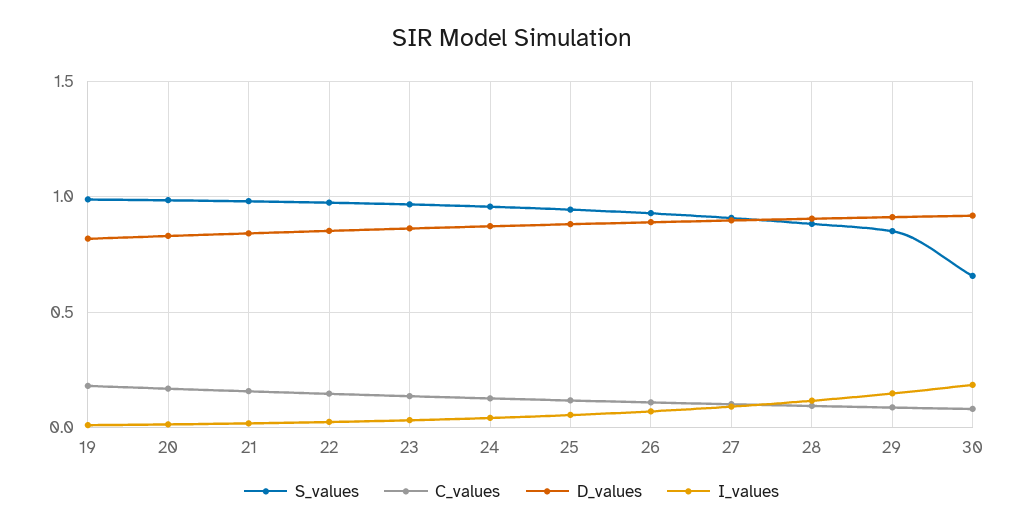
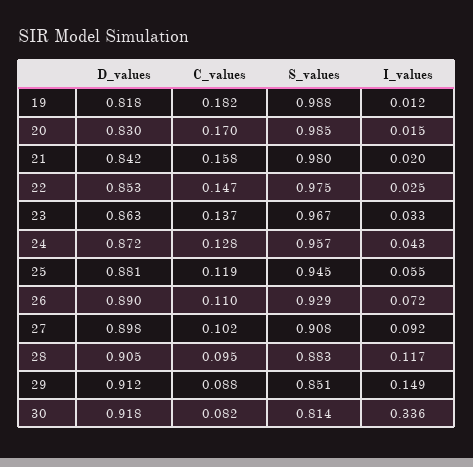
S_values, 30: 0.65 -> 0.814
I_values, 30: 0.2 -> 0.336

